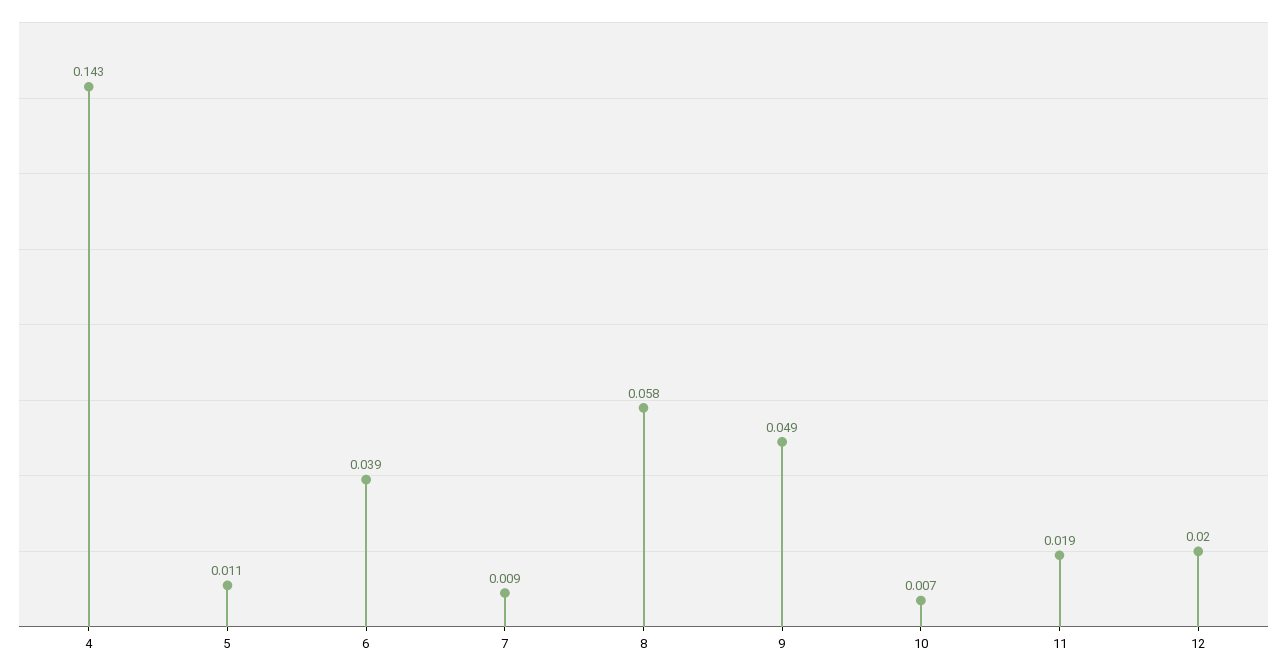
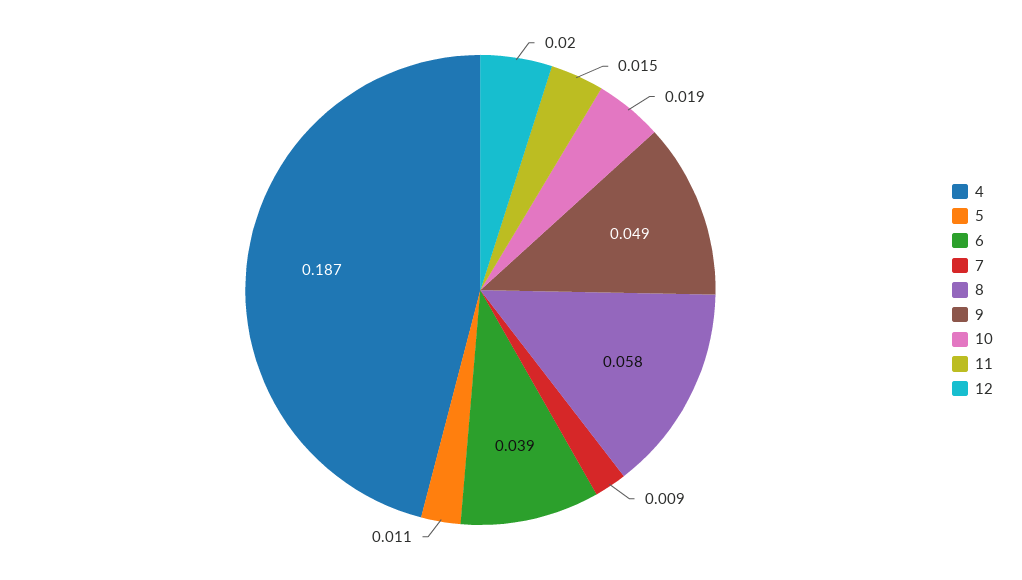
4: 0.143 -> 0.187
10: 0.007 -> 0.019
11: 0.019 -> 0.015

